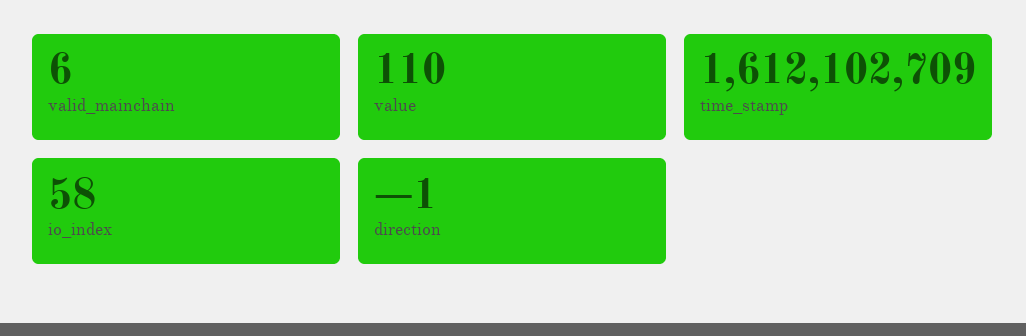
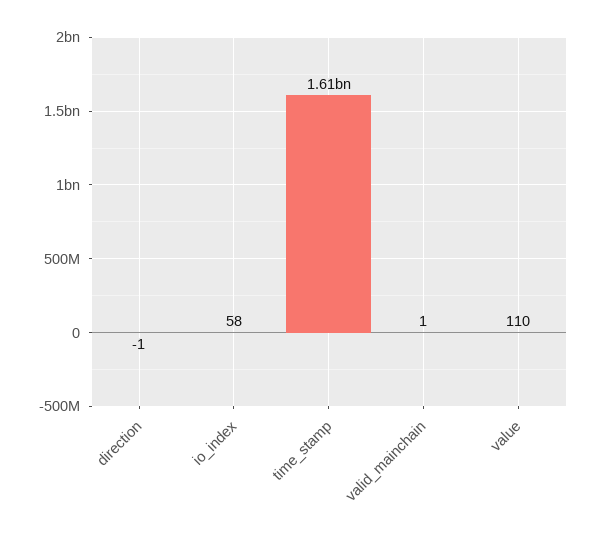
valid_mainchain: 6 -> 1

